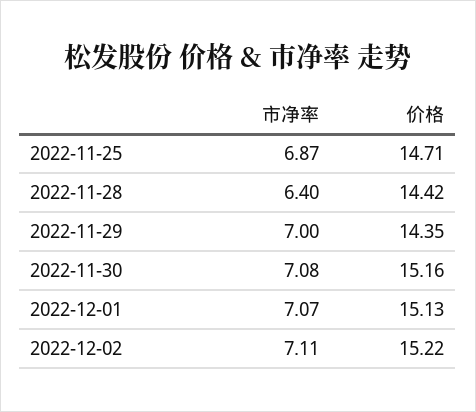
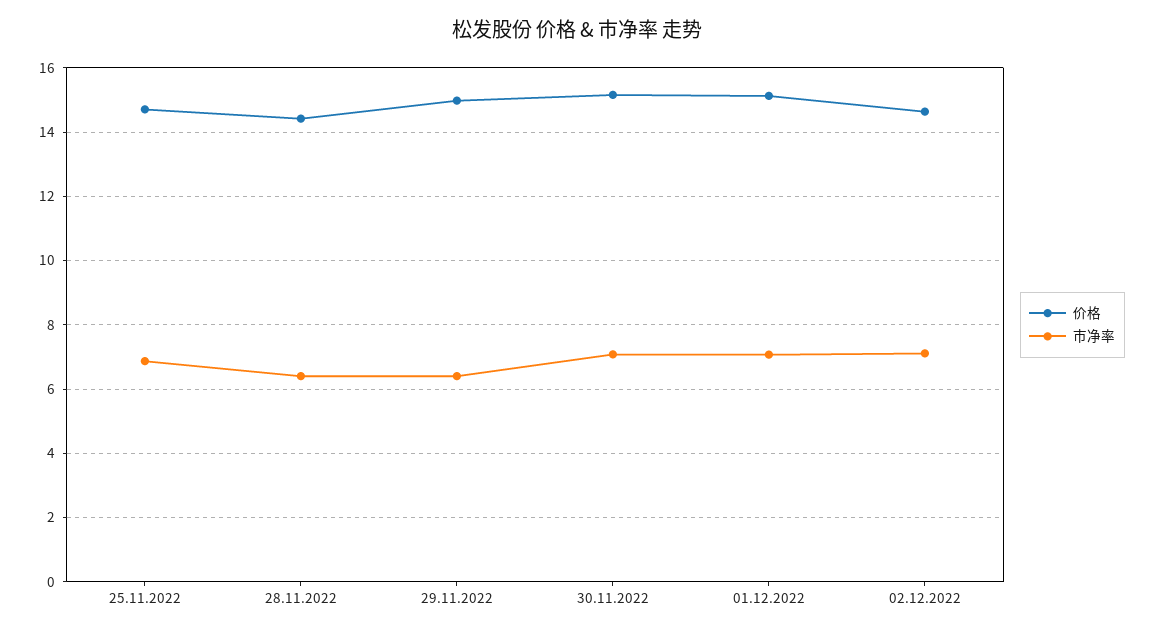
市净率, 2022-11-29: 7 -> 6.4
价格, 2022-11-29: 14.35 -> 15
价格, 2022-12-02: 15.22 -> 14.6

